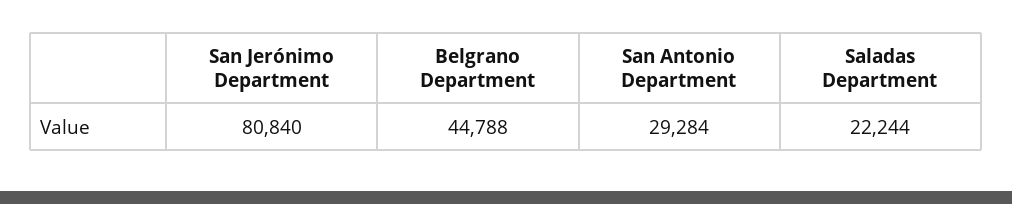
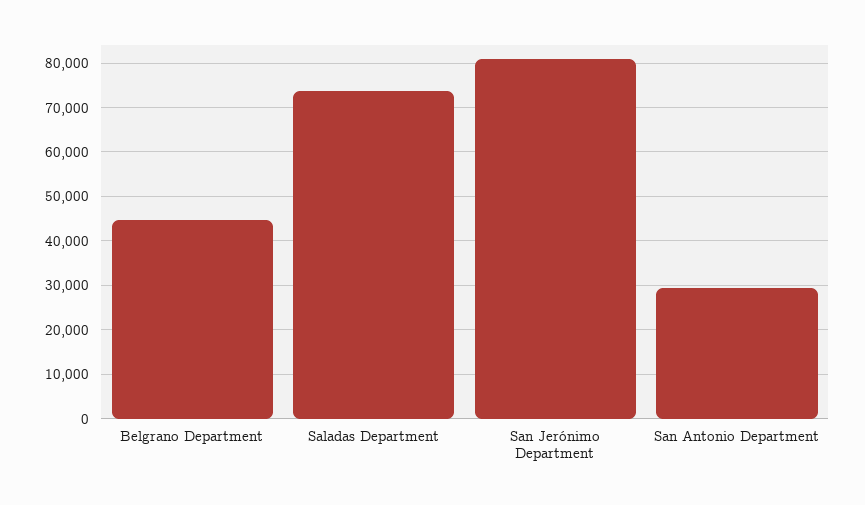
Saladas Department: 22244 -> 74000

